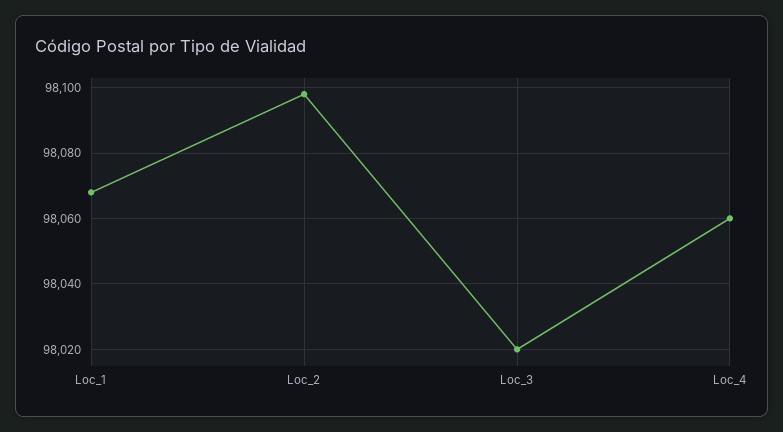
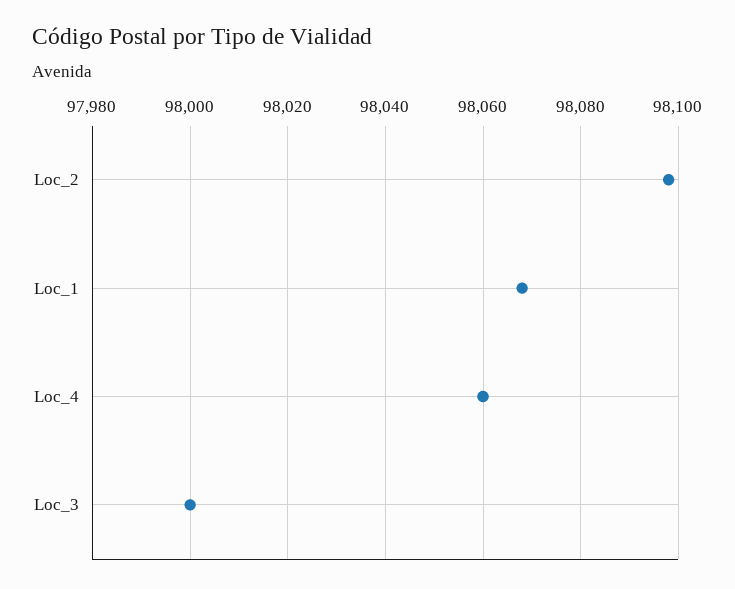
Loc_3: 98020 -> 98000

